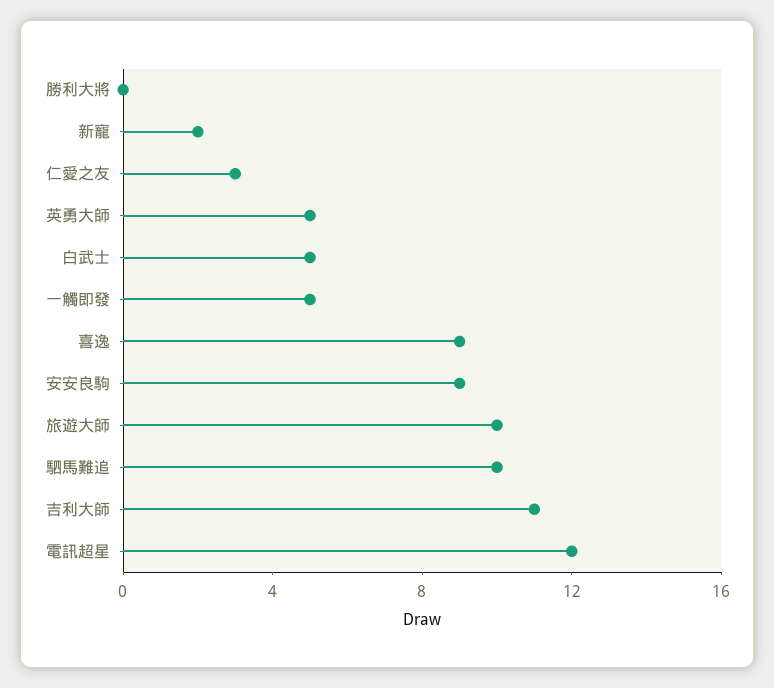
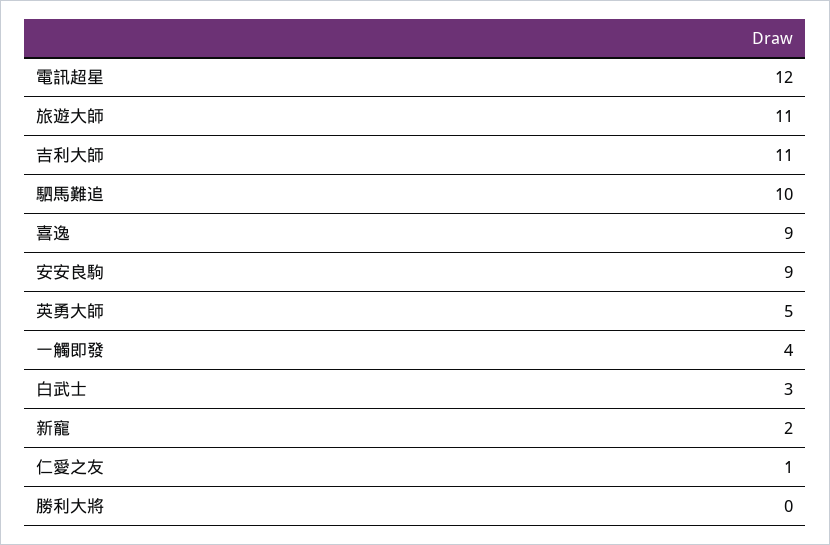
仁愛之友: 3 -> 1
白武士: 5 -> 3
一觸即發: 5 -> 4
旅遊大師: 10 -> 11

